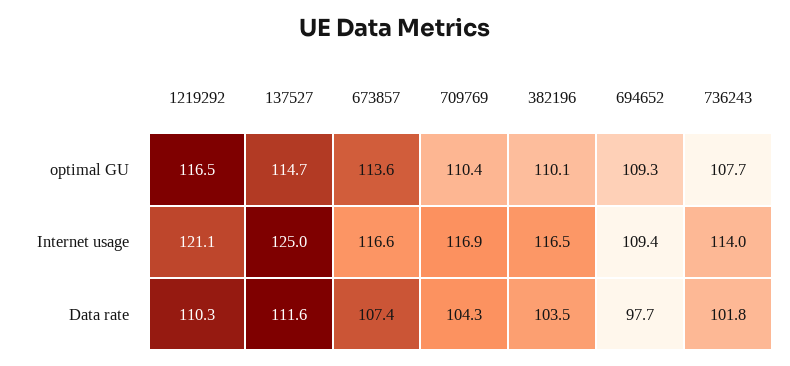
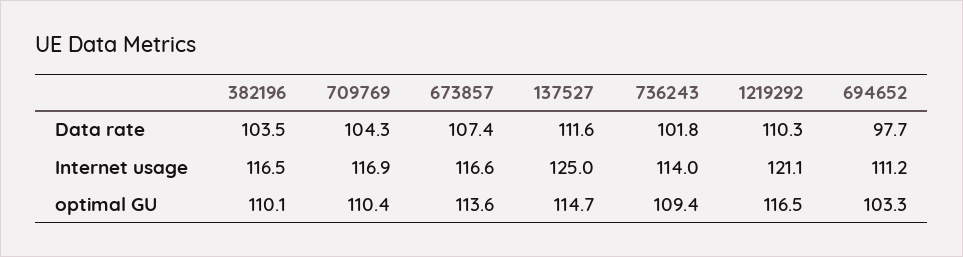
694652, optimal GU: 109.3 -> 103.3
736243, optimal GU: 107.7 -> 109.4
694652, Internet usage: 109.4 -> 111.2

